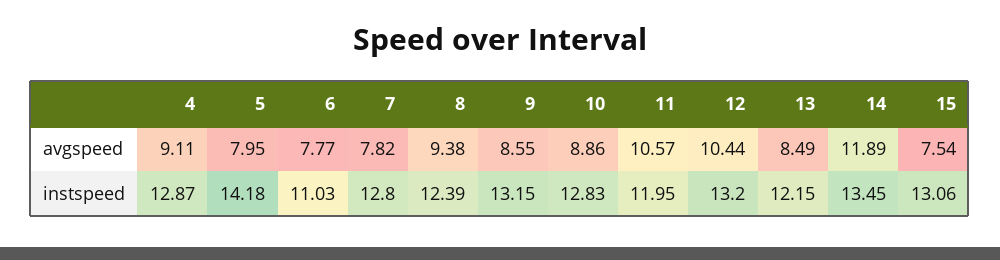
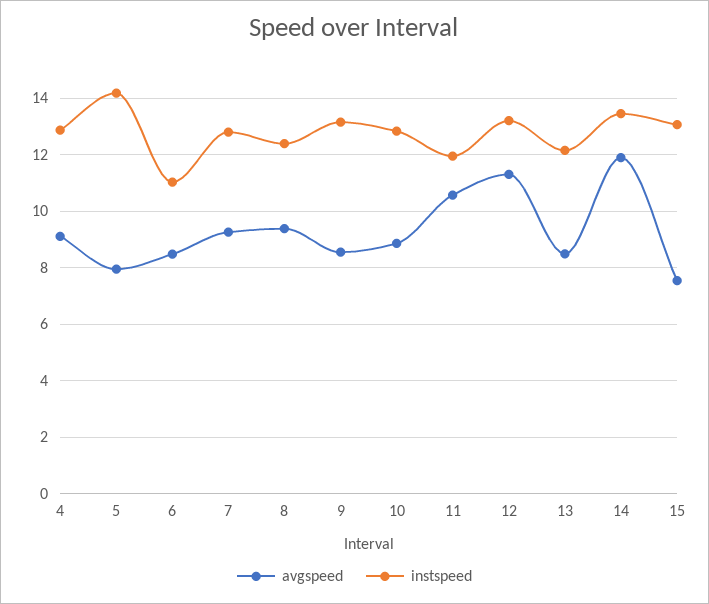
avgspeed, 6: 7.77 -> 8.5
avgspeed, 7: 7.82 -> 9.25
avgspeed, 12: 10.44 -> 11.25

